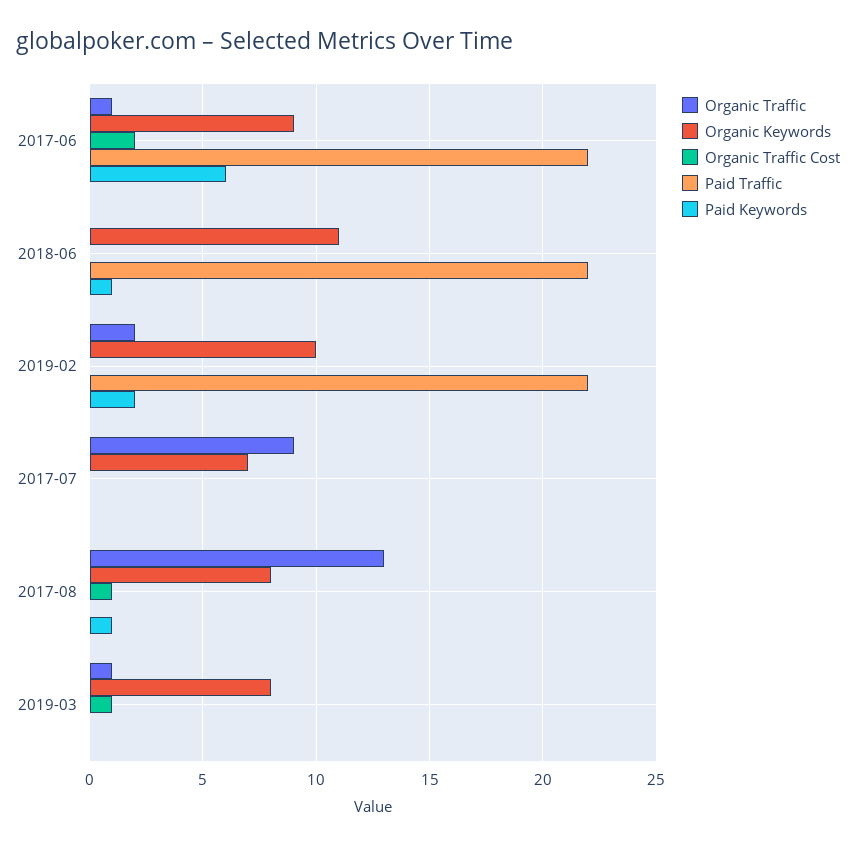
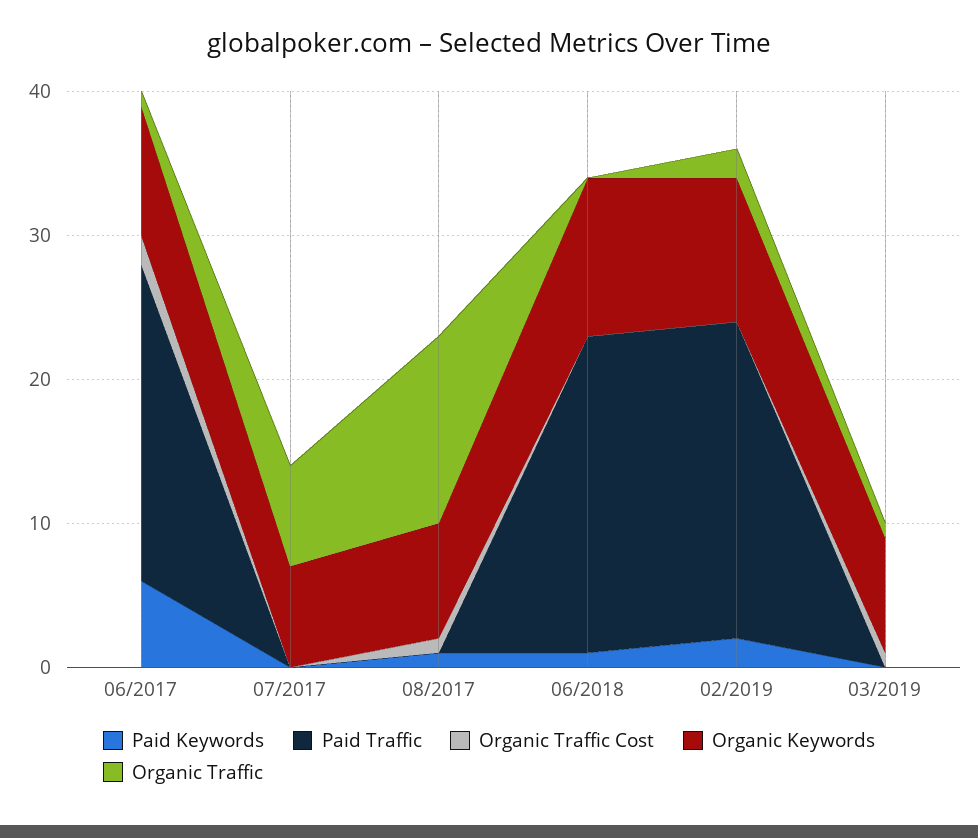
Organic Traffic, 2017-07: 9 -> 7

